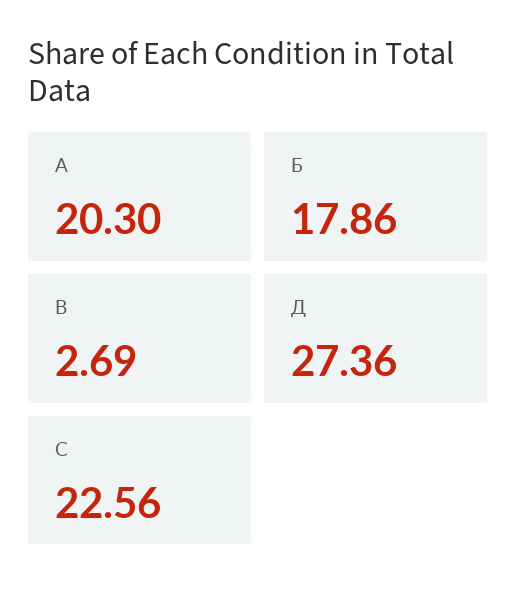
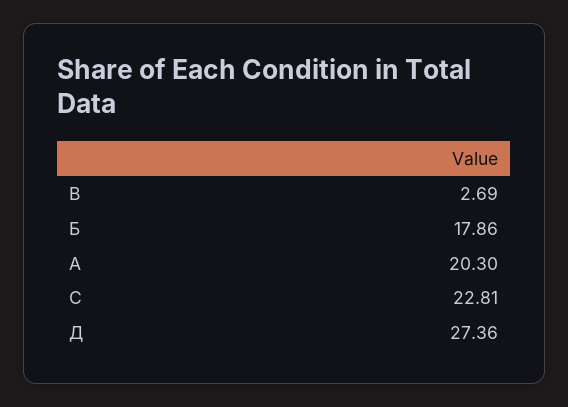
С: 22.56 -> 22.81

